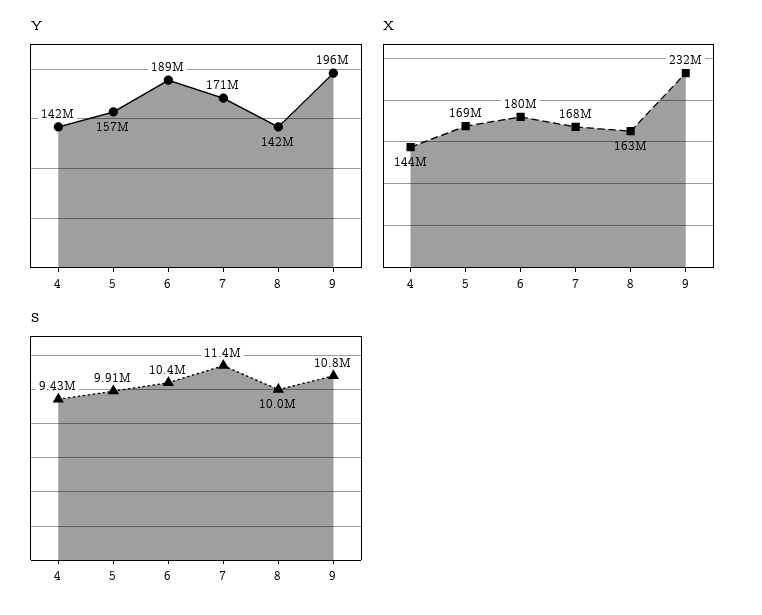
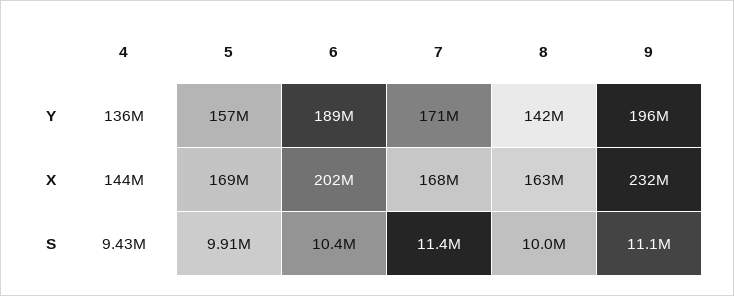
Y, 4: 142000000 -> 136000000
X, 6: 180000000 -> 202000000
S, 9: 10800000 -> 11100000

